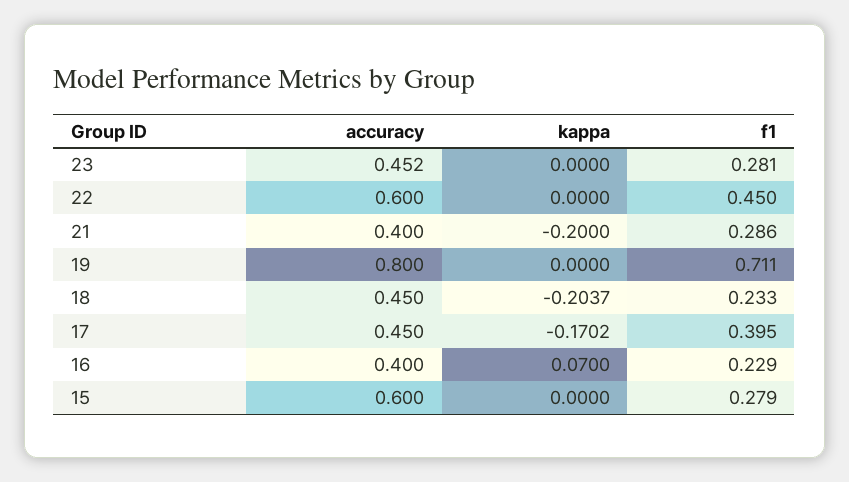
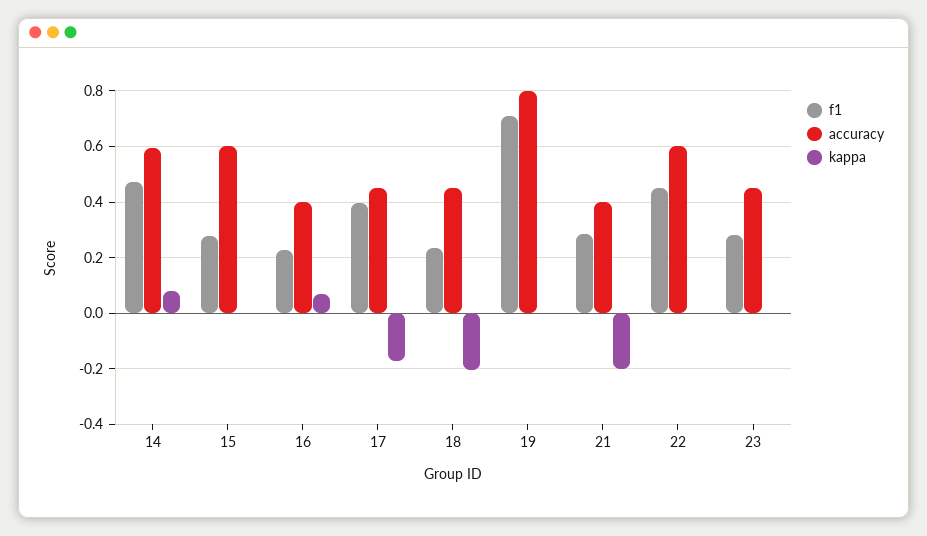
f1, 14: none -> 0.475
accuracy, 14: none -> 0.6
kappa, 14: none -> 0.075

